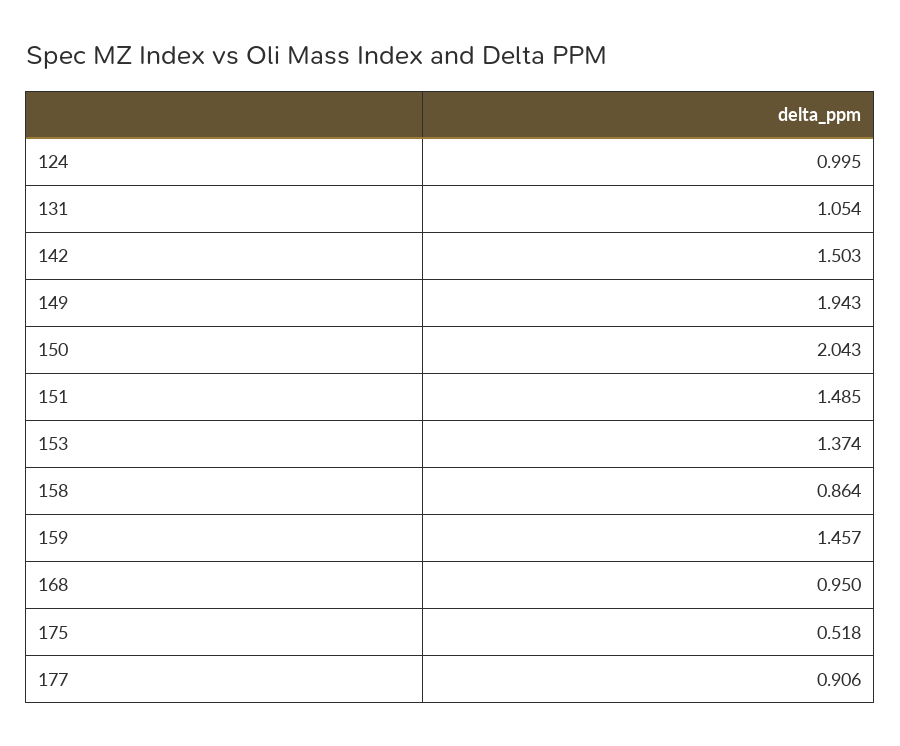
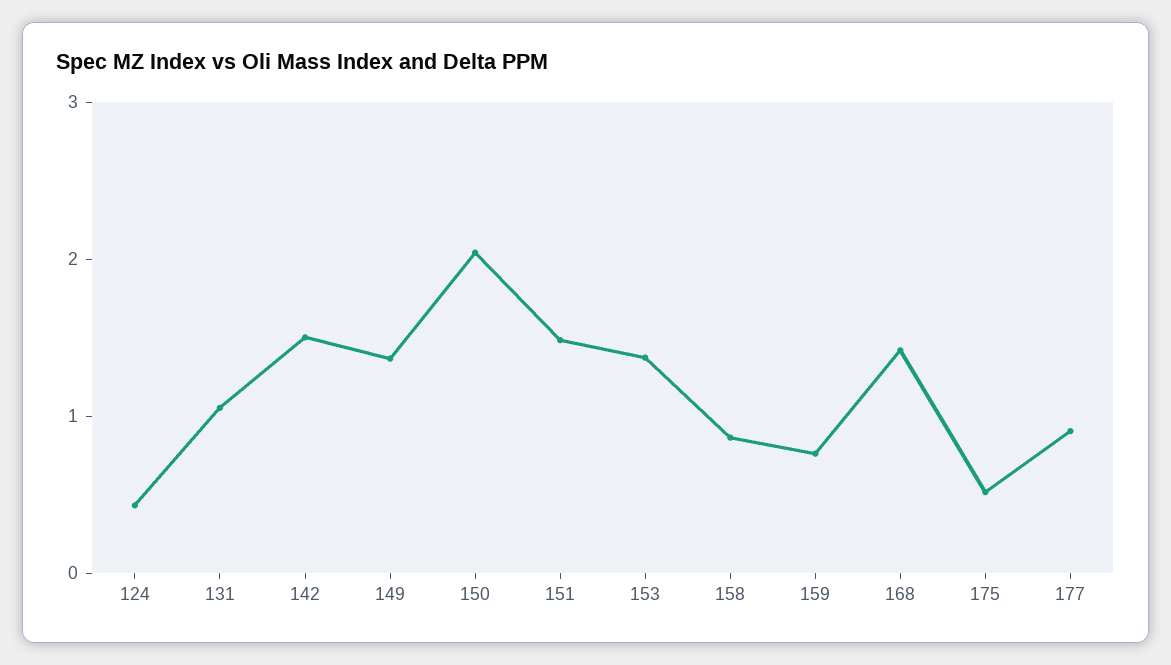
124: 0.995 -> 0.4
149: 1.943 -> 1.4
159: 1.457 -> 0.8
168: 0.95 -> 1.4

